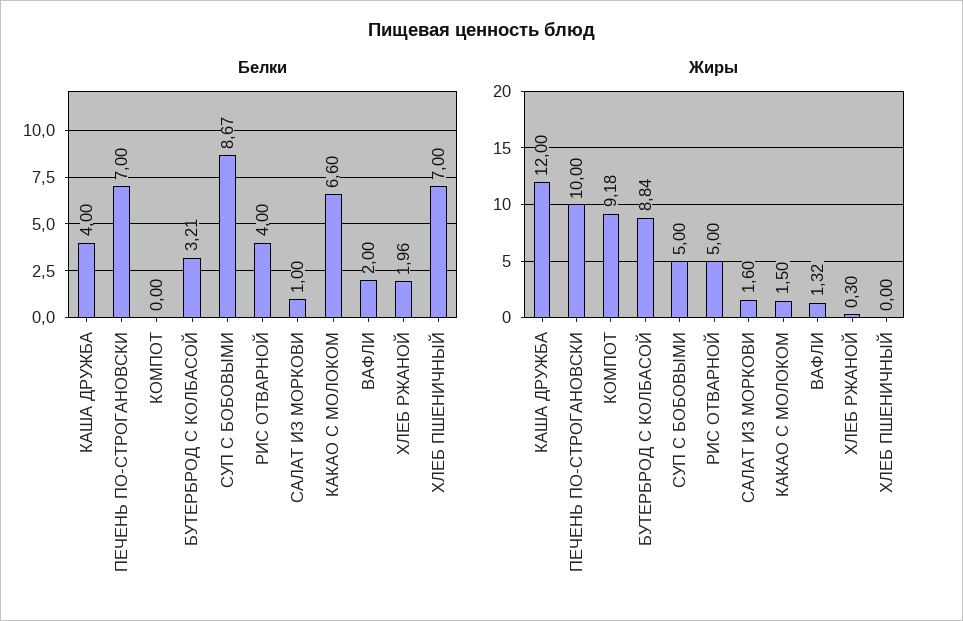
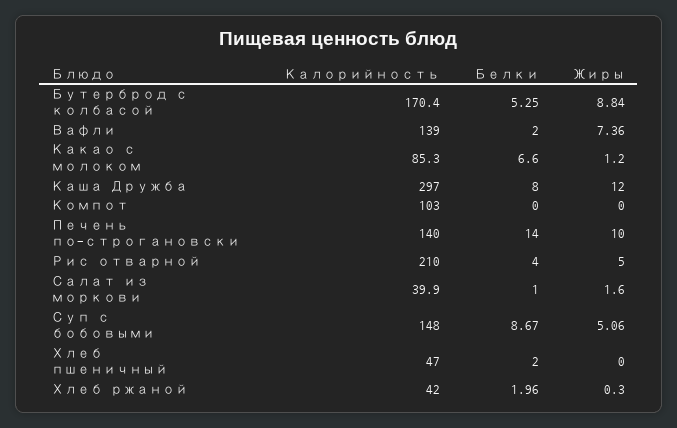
Белки, КАША ДРУЖБА: 4 -> 8
Белки, ПЕЧЕНЬ ПО-СТРОГАНОВСКИ: 7 -> 14
Белки, БУТЕРБРОД С КОЛБАСОЙ: 3.21 -> 5.25
Белки, ХЛЕБ ПШЕНИЧНЫЙ: 7 -> 2
Жиры, КОМПОТ: 9.18 -> 0
Жиры, СУП С БОБОВЫМИ: 5 -> 5.06
Жиры, КАКАО С МОЛОКОМ: 1.5 -> 1.2
Жиры, ВАФЛИ: 1.32 -> 7.36
Калорийность, БУТЕРБРОД С КОЛБАСОЙ: none -> 170.4
Калорийность, ВАФЛИ: none -> 139
Калорийность, КАКАО С МОЛОКОМ: none -> 85.3
Калорийность, КАША ДРУЖБА: none -> 297
Калорийность, КОМПОТ: none -> 103
Калорийность, ПЕЧЕНЬ ПО-СТРОГАНОВСКИ: none -> 140
Калорийность, РИС ОТВАРНОЙ: none -> 210
Калорийность, САЛАТ ИЗ МОРКОВИ: none -> 39.9
Калорийность, СУП С БОБОВЫМИ: none -> 148
Калорийность, ХЛЕБ ПШЕНИЧНЫЙ: none -> 47
Калорийность, ХЛЕБ РЖАНОЙ: none -> 42

